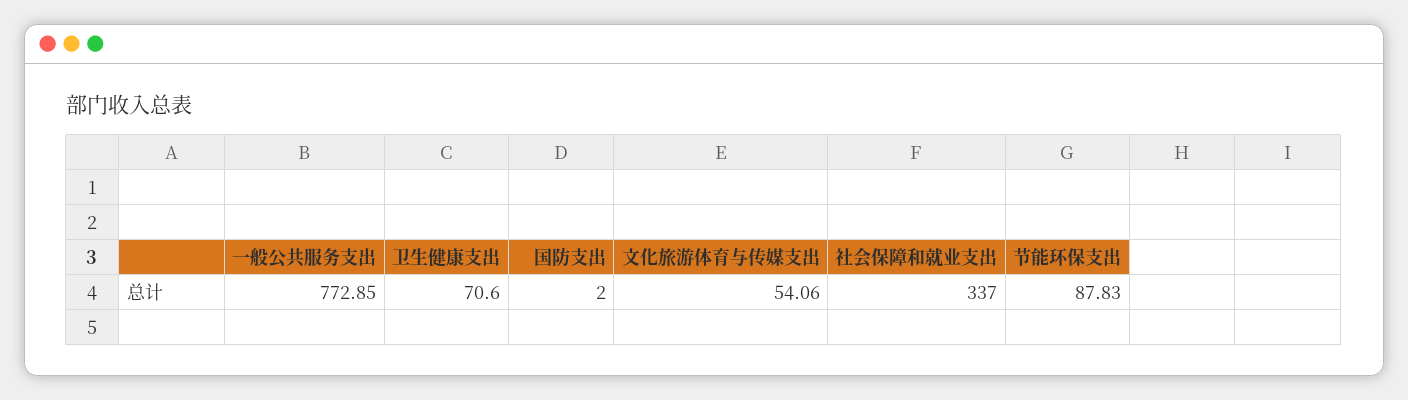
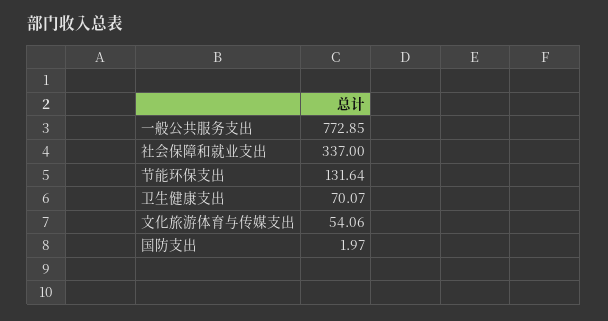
卫生健康支出: 70.6 -> 70.07
国防支出: 2 -> 1.97
节能环保支出: 87.83 -> 131.64

